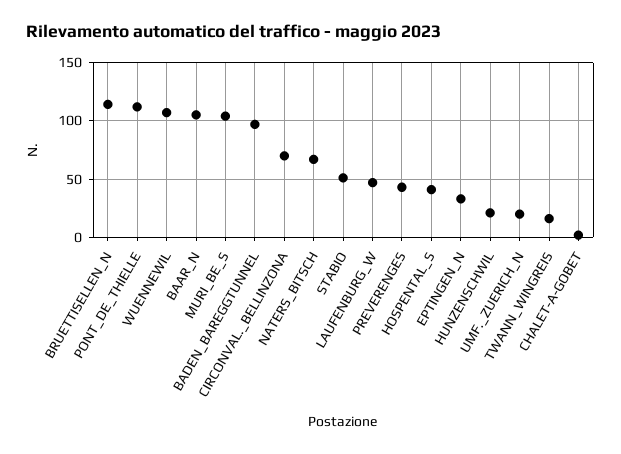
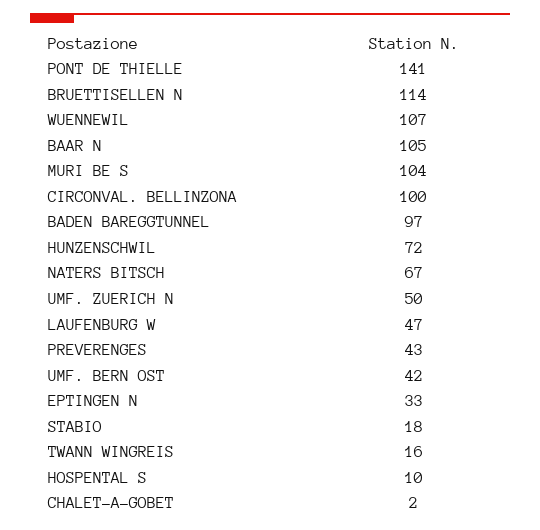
PONT_DE_THIELLE: 110 -> 141
CIRCONVAL._BELLINZONA: 70 -> 100
STABIO: 50 -> 18
HOSPENTAL_S: 40 -> 10
HUNZENSCHWIL: 20 -> 72
UMF._ZUERICH_N: 20 -> 50
UMF. BERN OST: none -> 42

